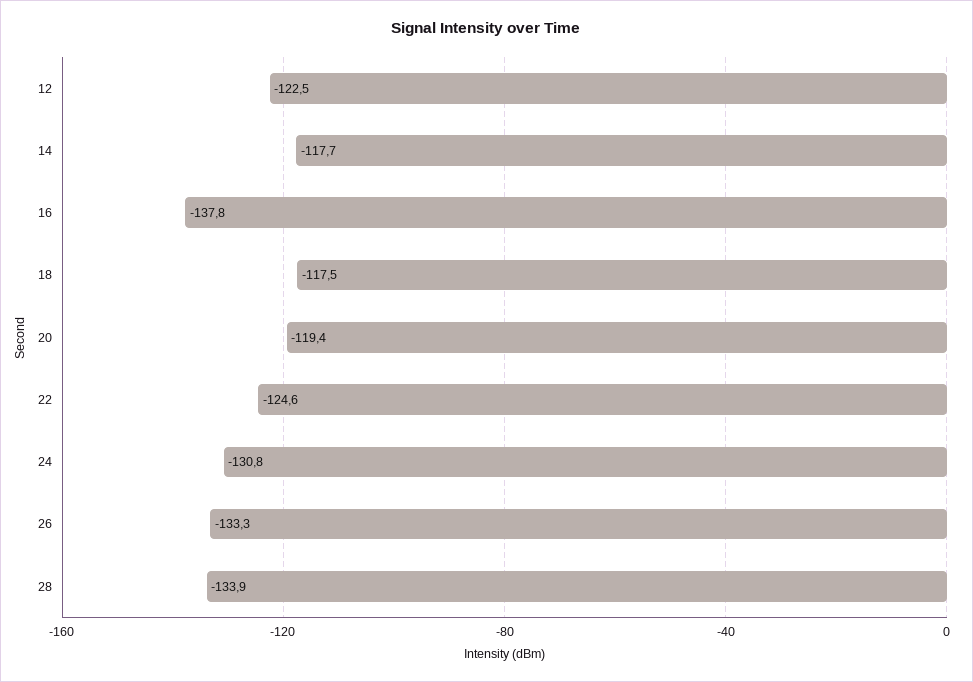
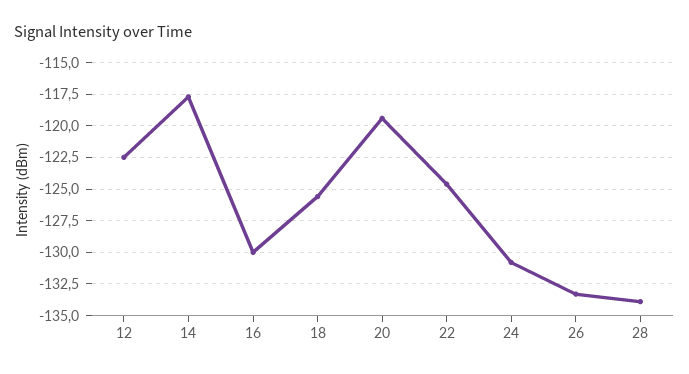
16: -137.8 -> -130
18: -117.5 -> -125.5

